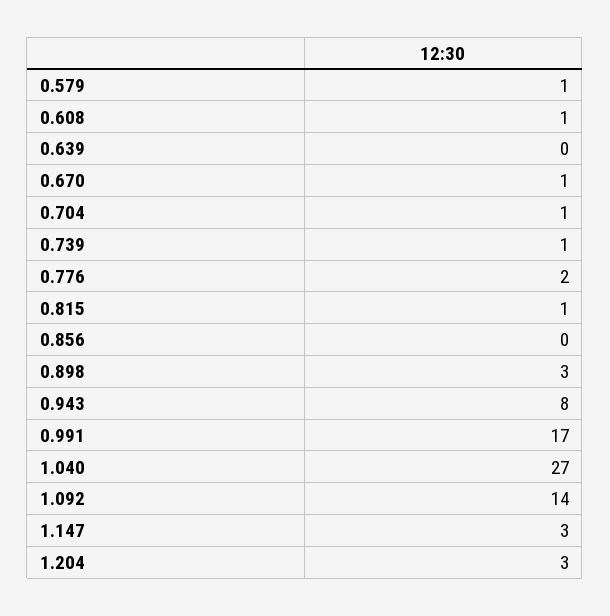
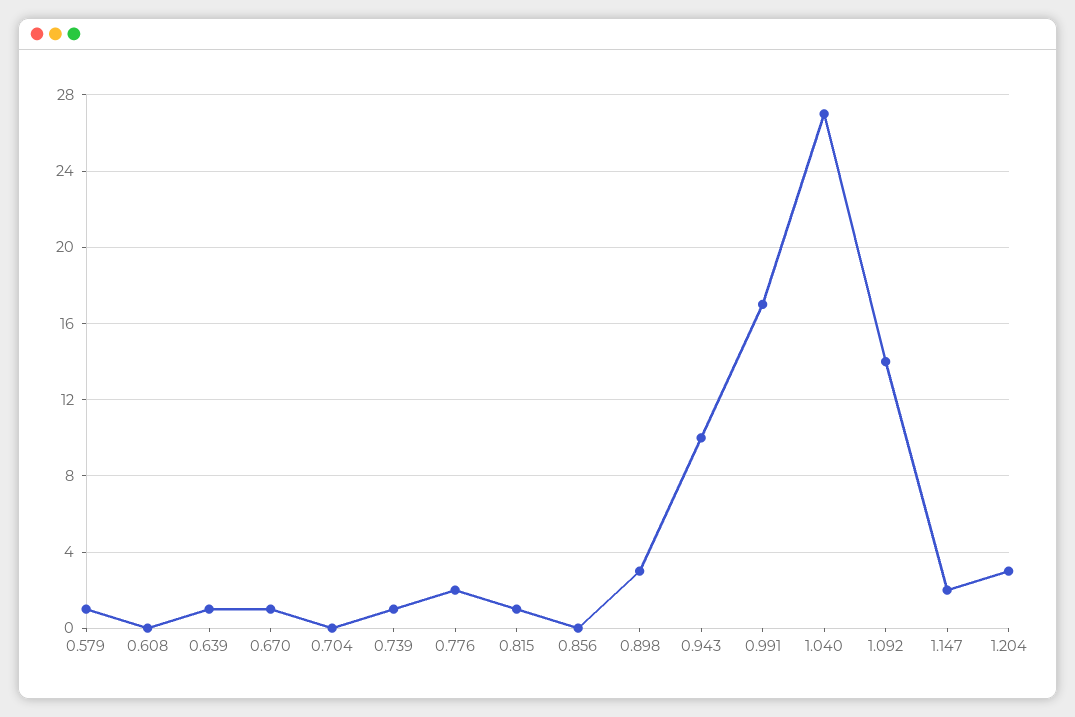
0.608: 1 -> 0
0.639: 0 -> 1
0.704: 1 -> 0
0.943: 8 -> 10
1.147: 3 -> 2

